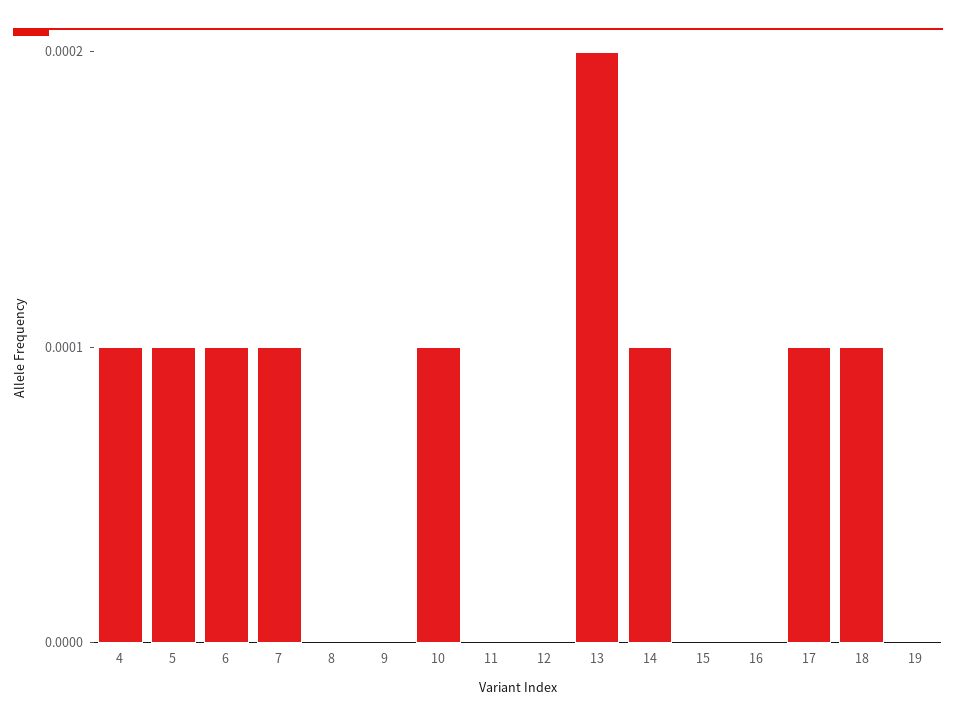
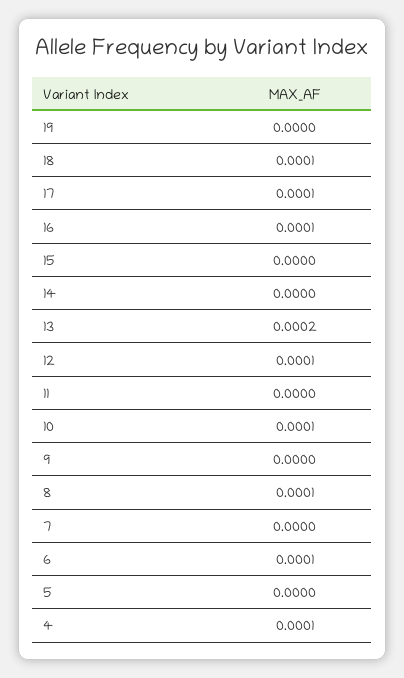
5: 0.0001 -> 0
7: 0.0001 -> 0
8: 0 -> 0.0001
12: 0 -> 0.0001
14: 0.0001 -> 0
16: 0 -> 0.0001

